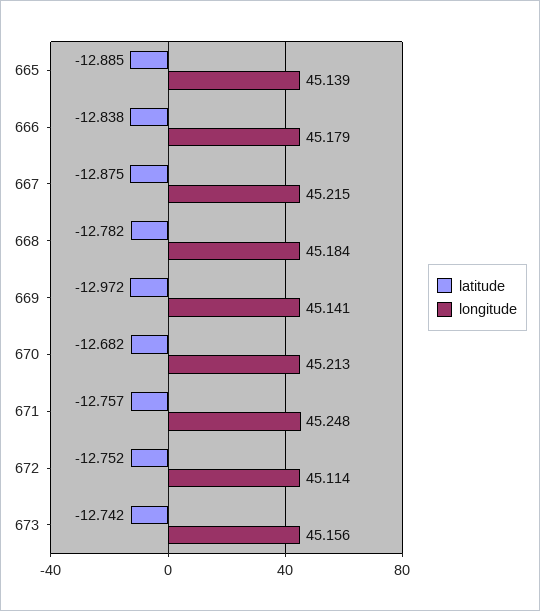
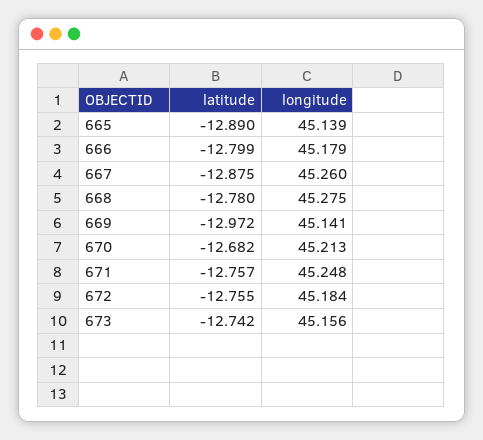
latitude, 665: -12.885 -> -12.89
latitude, 666: -12.838 -> -12.799
longitude, 667: 45.215 -> 45.26
latitude, 668: -12.782 -> -12.78
longitude, 668: 45.184 -> 45.275
latitude, 672: -12.752 -> -12.755
longitude, 672: 45.114 -> 45.184

